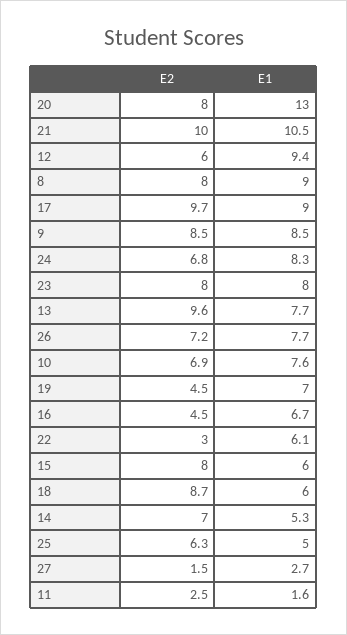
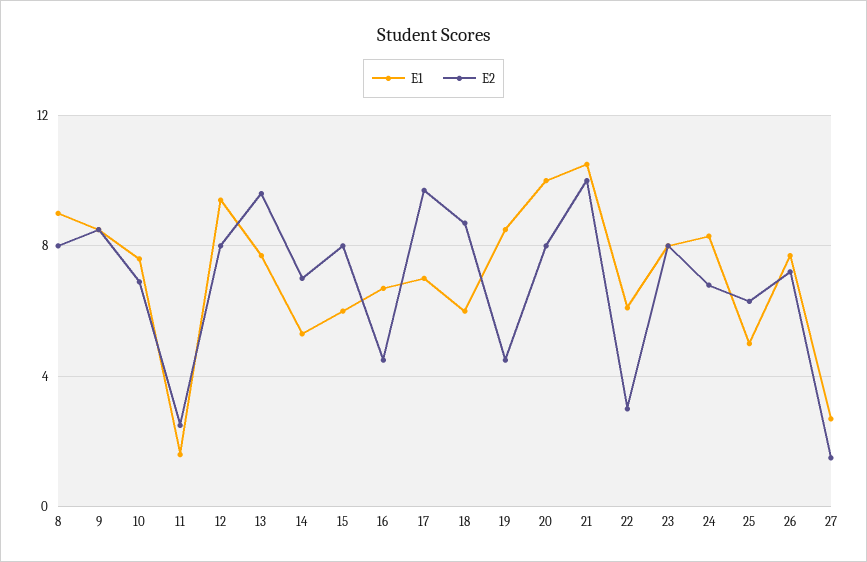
E1, 20: 13 -> 10
E2, 12: 6 -> 8
E1, 17: 9 -> 7
E1, 19: 7 -> 8.5

